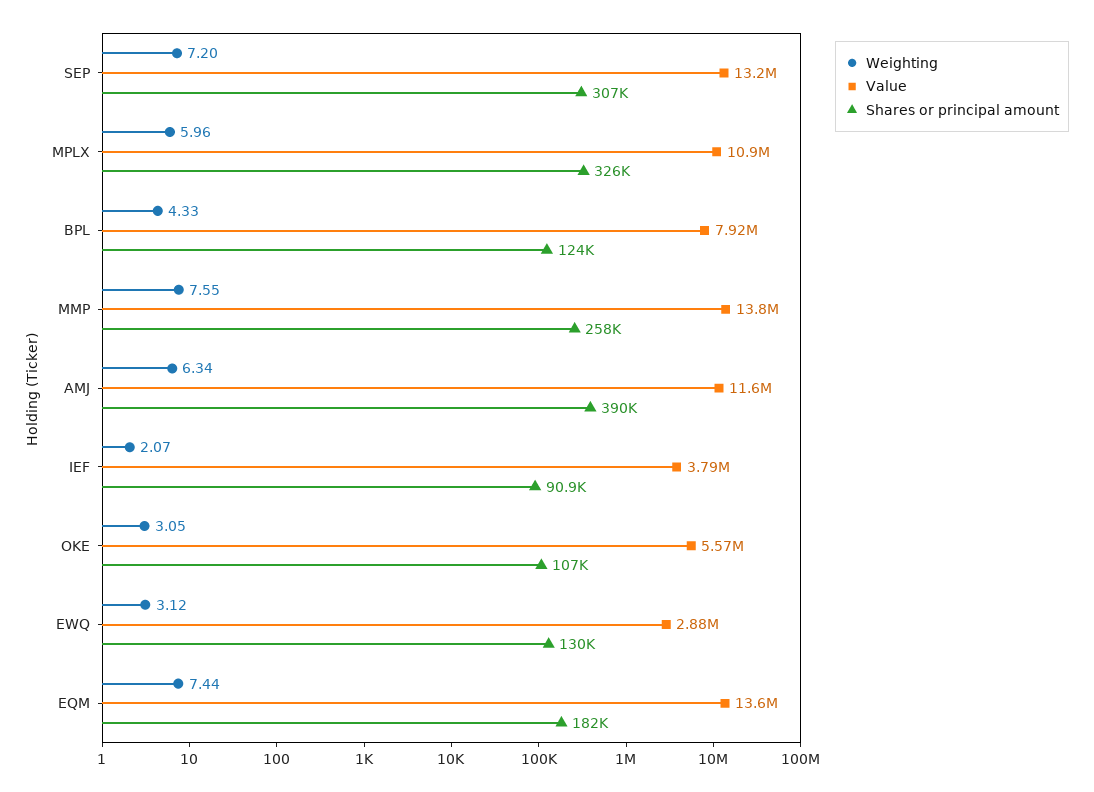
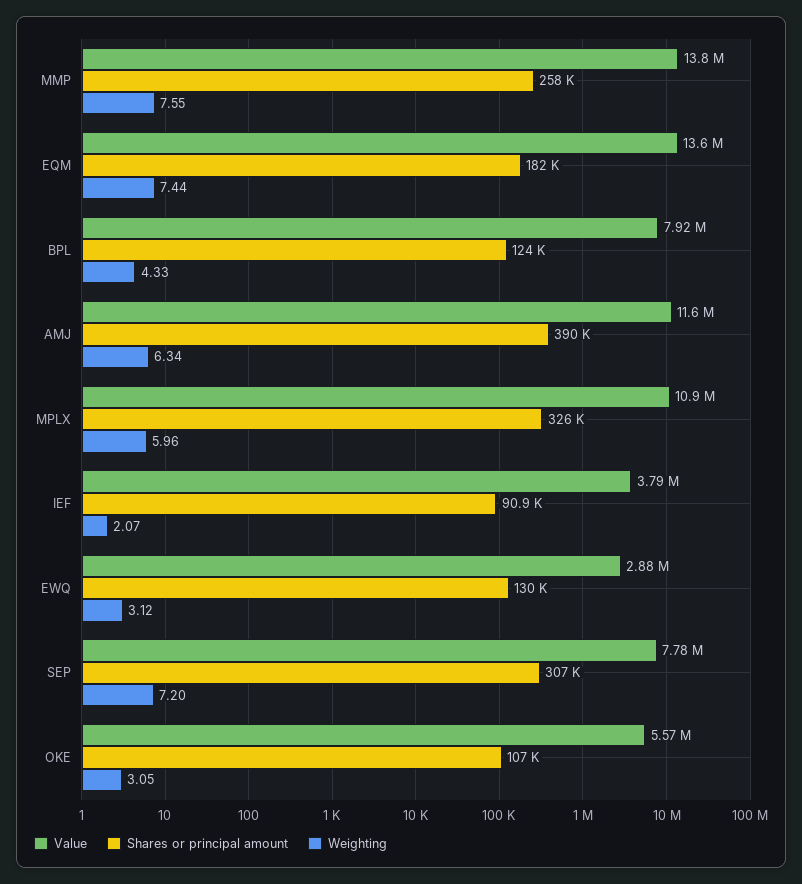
Value, SEP: 13200000 -> 7780000

